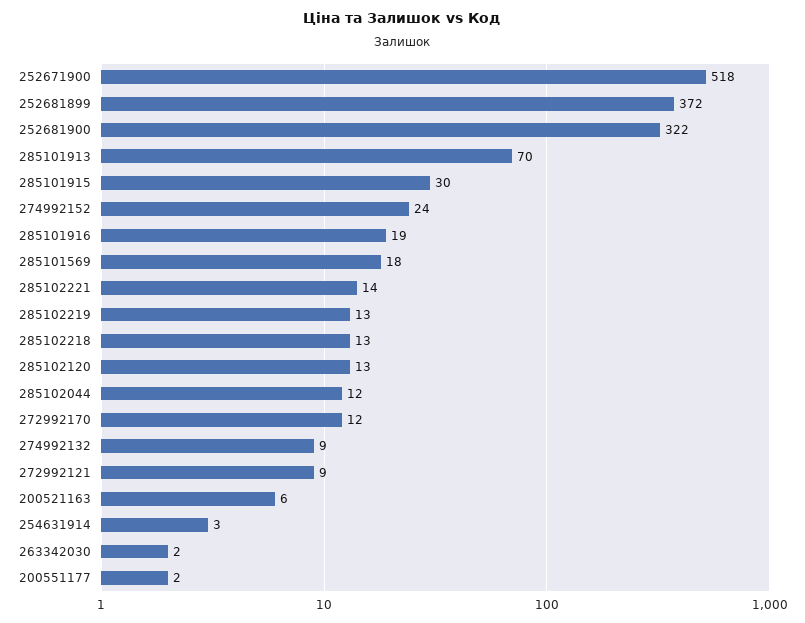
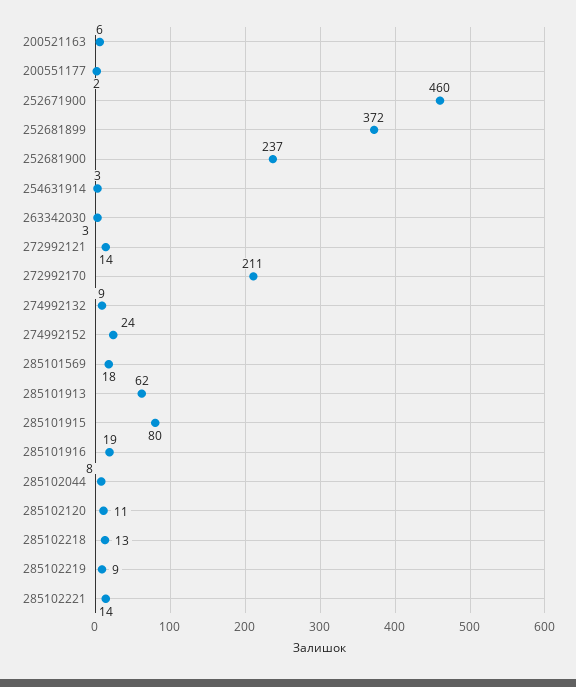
252671900: 518 -> 460
252681900: 322 -> 237
285101913: 70 -> 62
285101915: 30 -> 80
285102219: 13 -> 9
285102120: 13 -> 11
285102044: 12 -> 8
272992170: 12 -> 211
272992121: 9 -> 14
263342030: 2 -> 3

